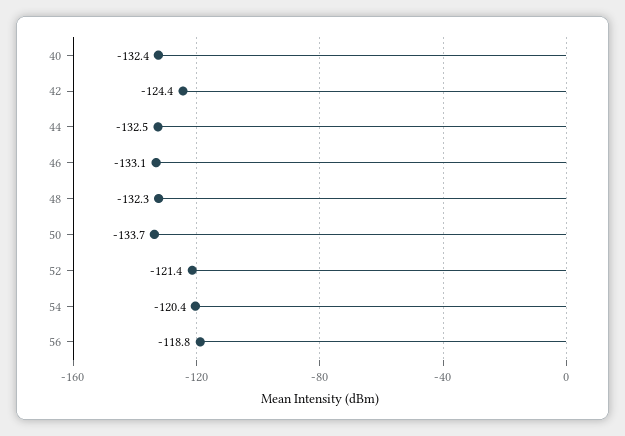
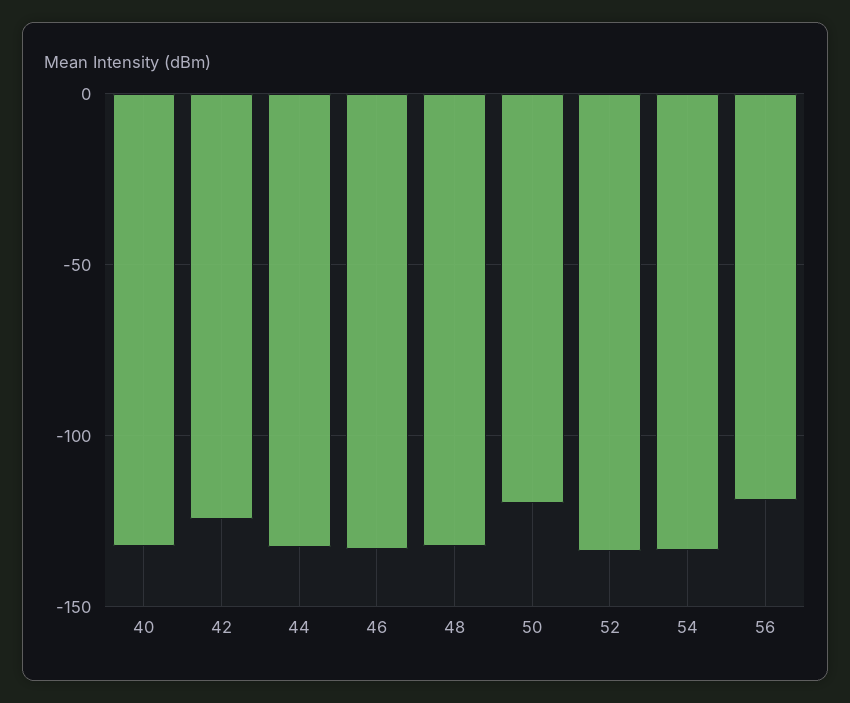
50: -133.7 -> -120
52: -121.4 -> -135
54: -120.4 -> -135

